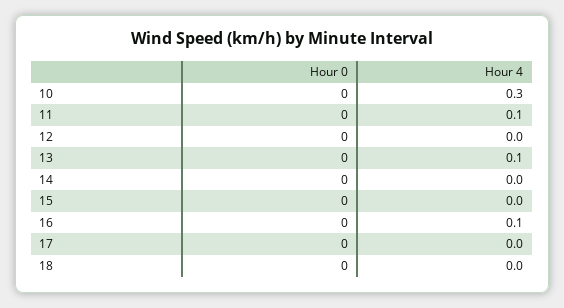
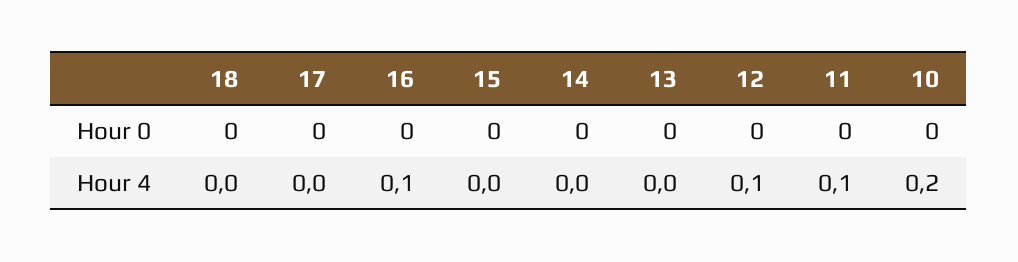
Hour 4, 10: 0.3 -> 0.2
Hour 4, 12: 0 -> 0.1
Hour 4, 13: 0.1 -> 0

